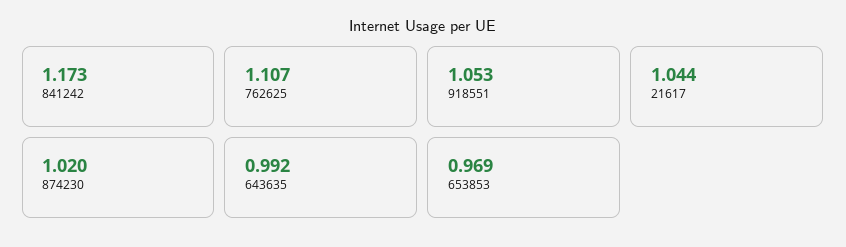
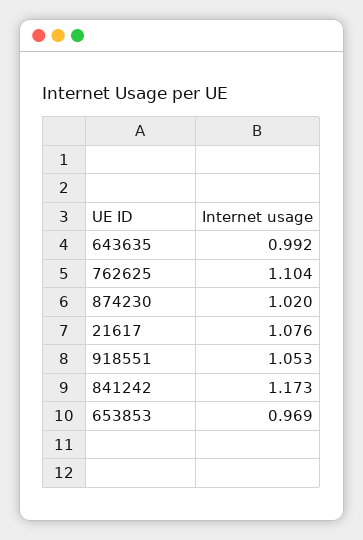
762625: 1.107 -> 1.104
21617: 1.044 -> 1.076

